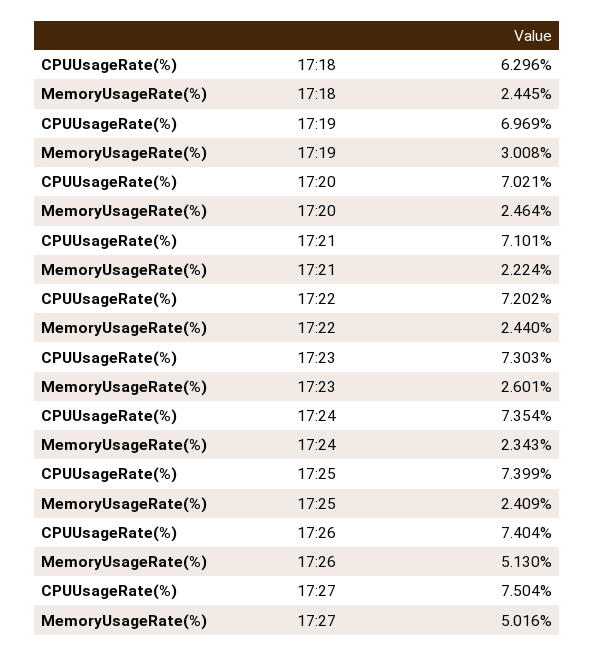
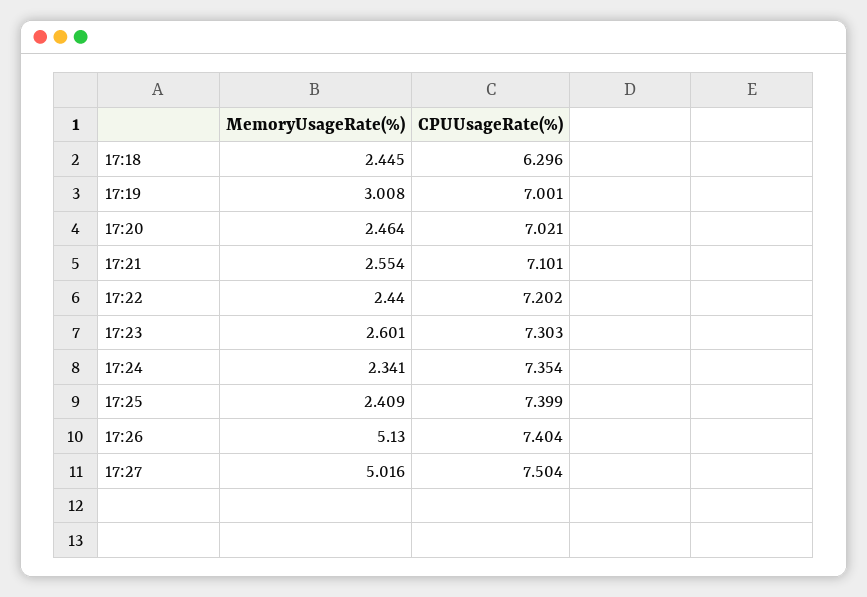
CPUUsageRate(%), 17:19: 6.969 -> 7.001
MemoryUsageRate(%), 17:21: 2.224 -> 2.554
MemoryUsageRate(%), 17:24: 2.343 -> 2.341

